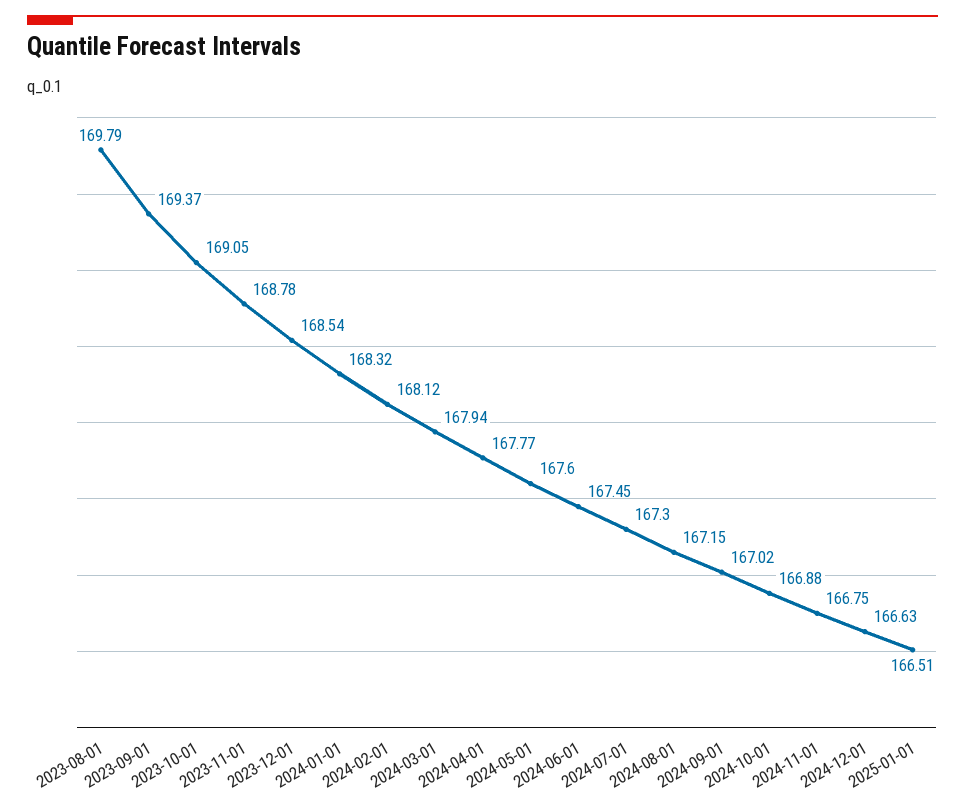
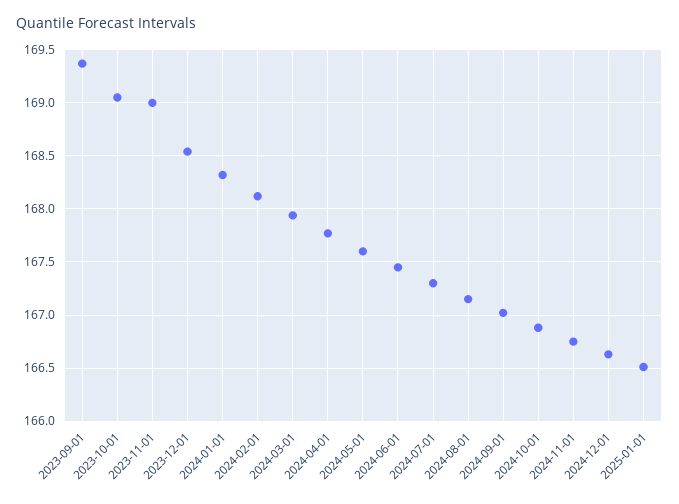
2023-08-01: 169.79 -> none
2023-11-01: 168.78 -> 169

